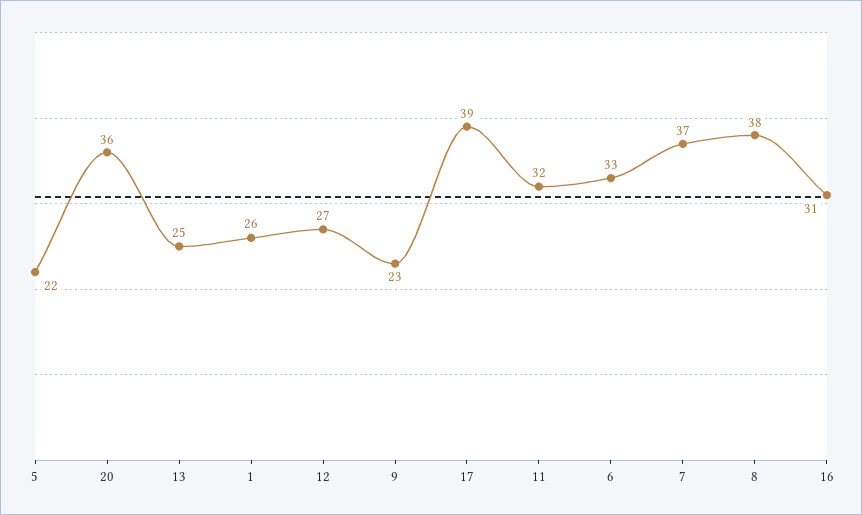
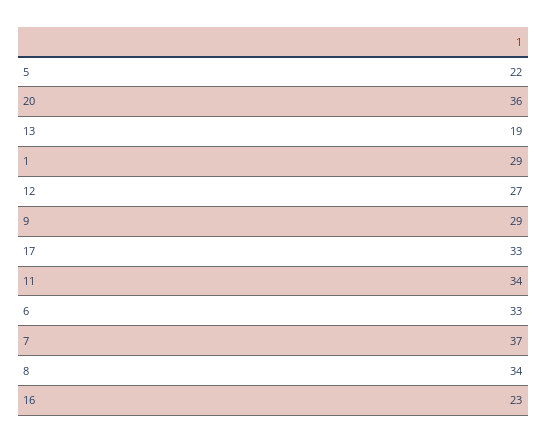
13: 25 -> 19
1: 26 -> 29
9: 23 -> 29
17: 39 -> 33
11: 32 -> 34
8: 38 -> 34
16: 31 -> 23

